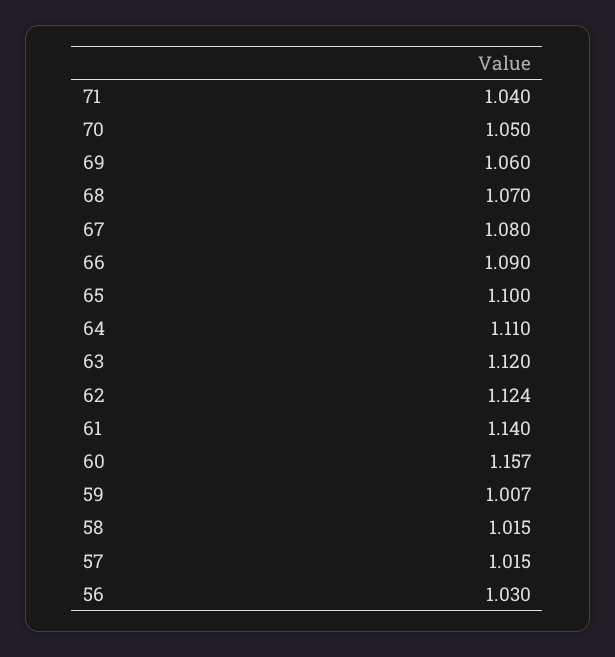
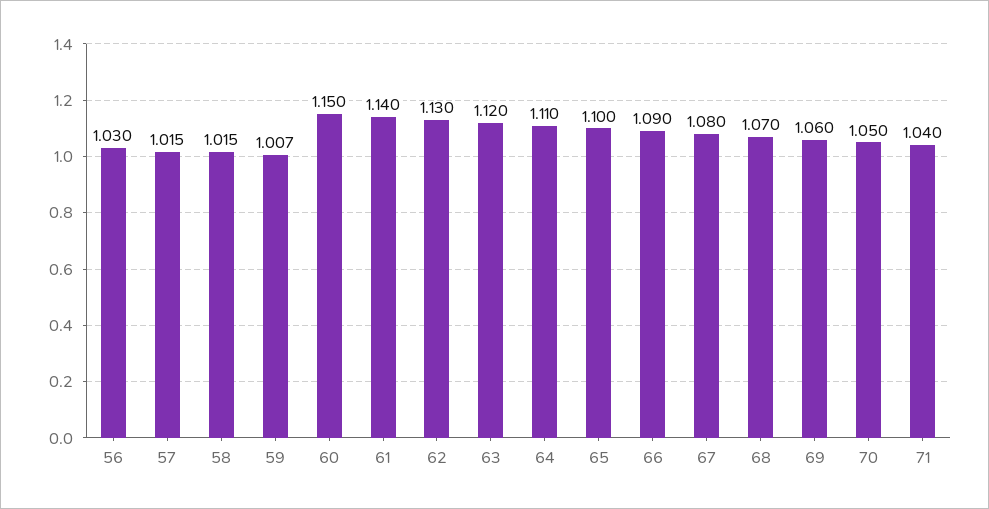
62: 1.124 -> 1.13
60: 1.157 -> 1.15

